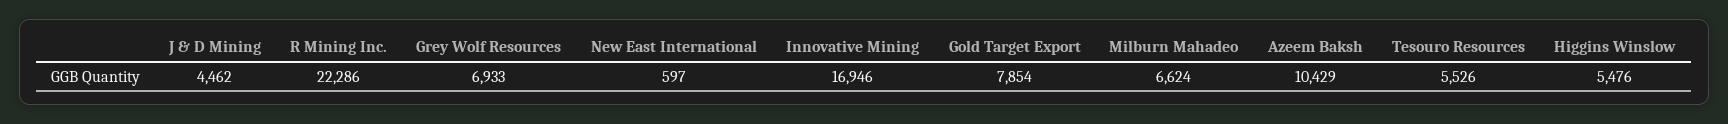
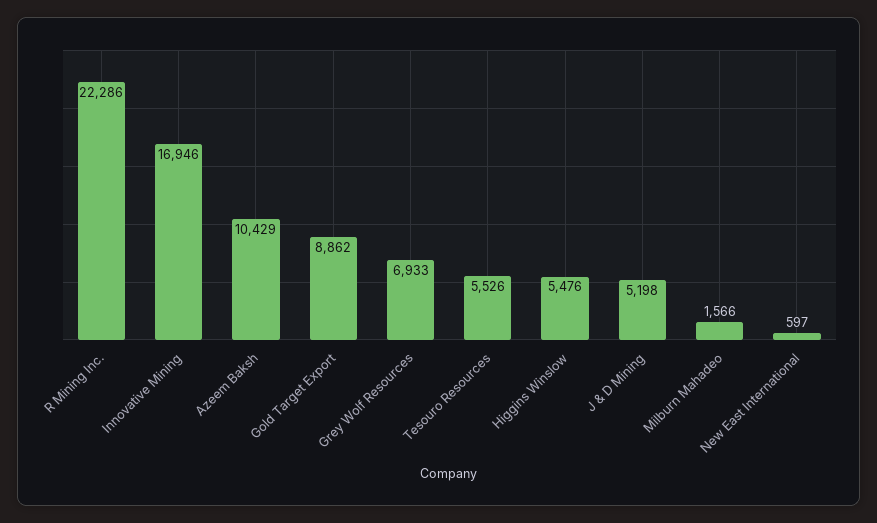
J & D Mining: 4462 -> 5198
Gold Target Export: 7854 -> 8862
Milburn Mahadeo: 6624 -> 1566

